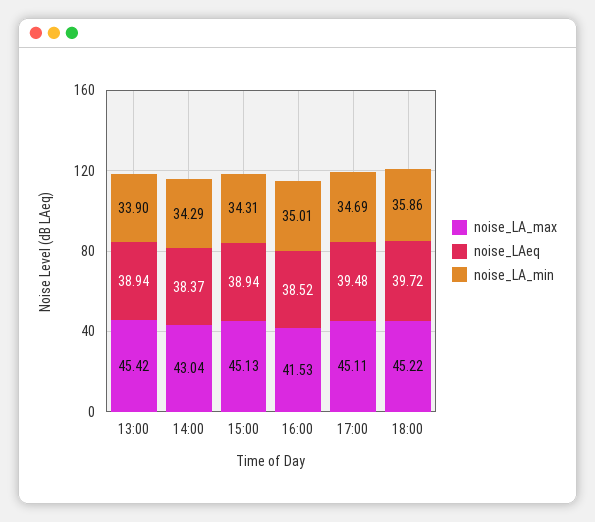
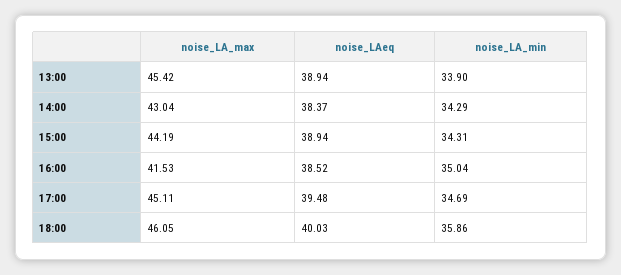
noise_LA_max, 15:00: 45.13 -> 44.19
noise_LA_min, 16:00: 35.01 -> 35.04
noise_LA_max, 18:00: 45.22 -> 46.05
noise_LAeq, 18:00: 39.72 -> 40.03

